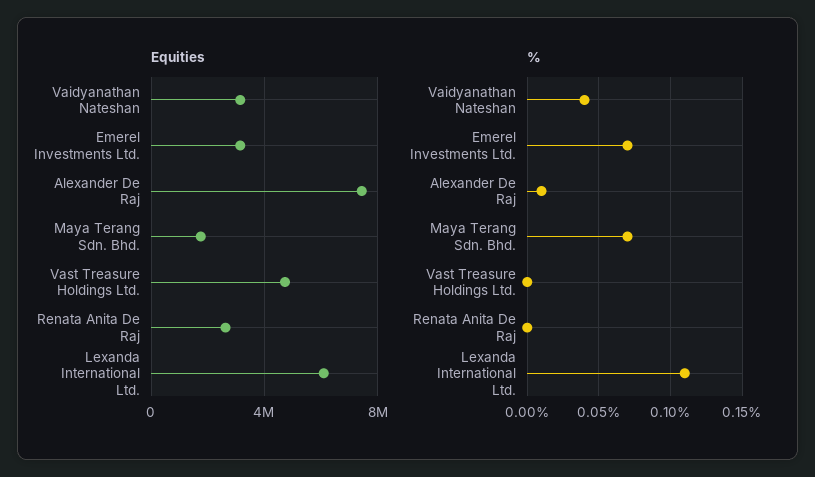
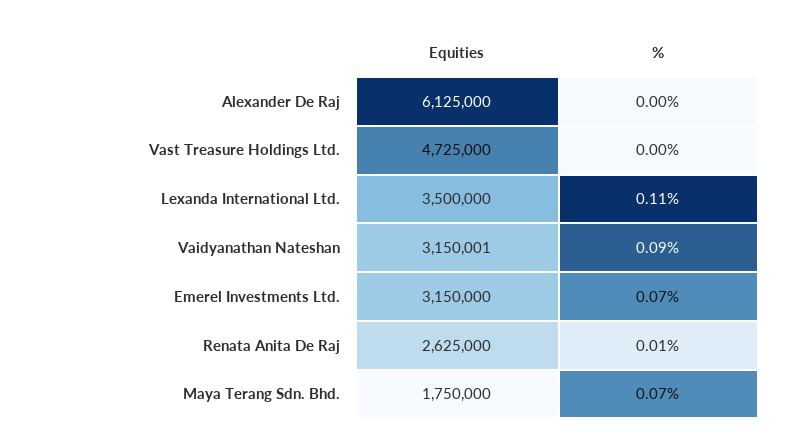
Equities, Alexander De Raj: 7500000 -> 6125000
Equities, Lexanda International Ltd.: 6000000 -> 3500000
%, Vaidyanathan Nateshan: 0.04 -> 0.09
%, Alexander De Raj: 0.01 -> 0
%, Renata Anita De Raj: 0 -> 0.01

